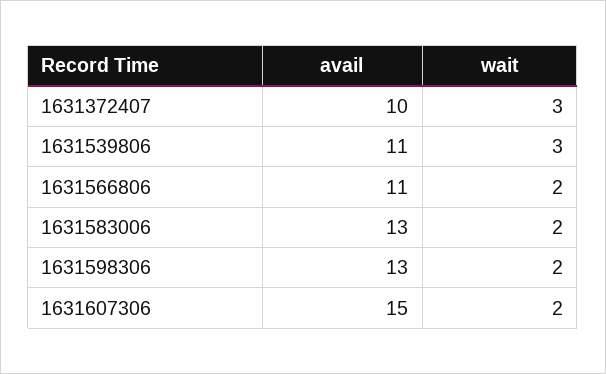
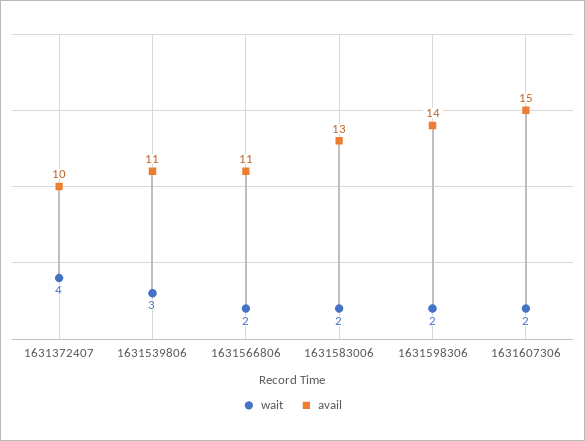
wait, 1631372407: 3 -> 4
avail, 1631598306: 13 -> 14

